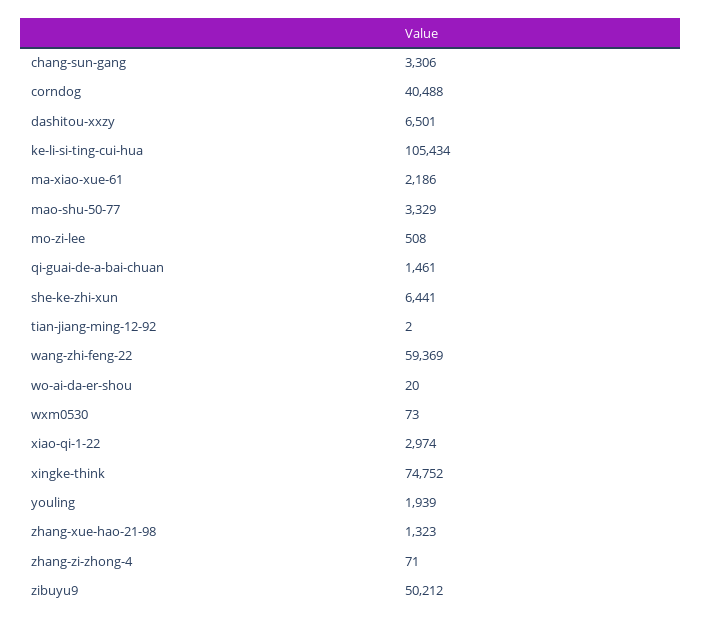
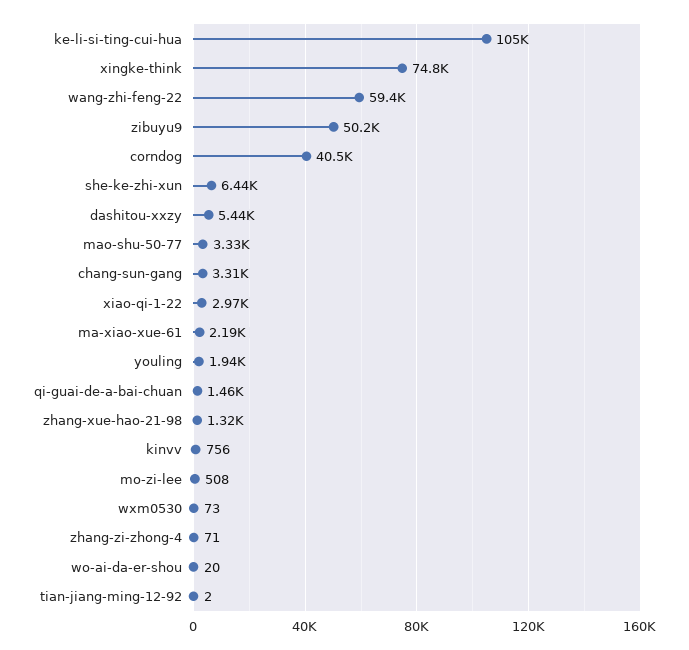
dashitou-xxzy: 6501 -> 5440
kinvv: none -> 756

